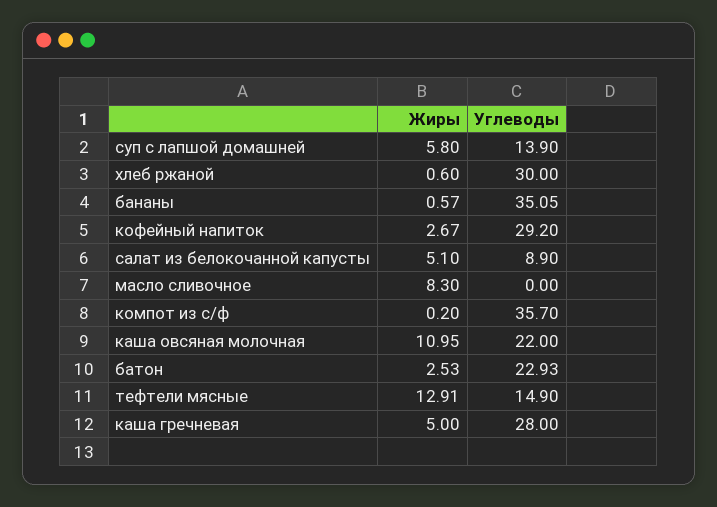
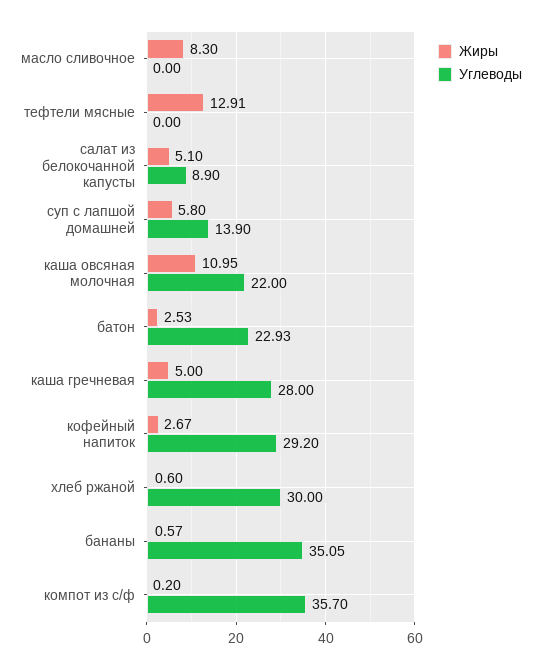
Углеводы, тефтели мясные: 14.9 -> 0

